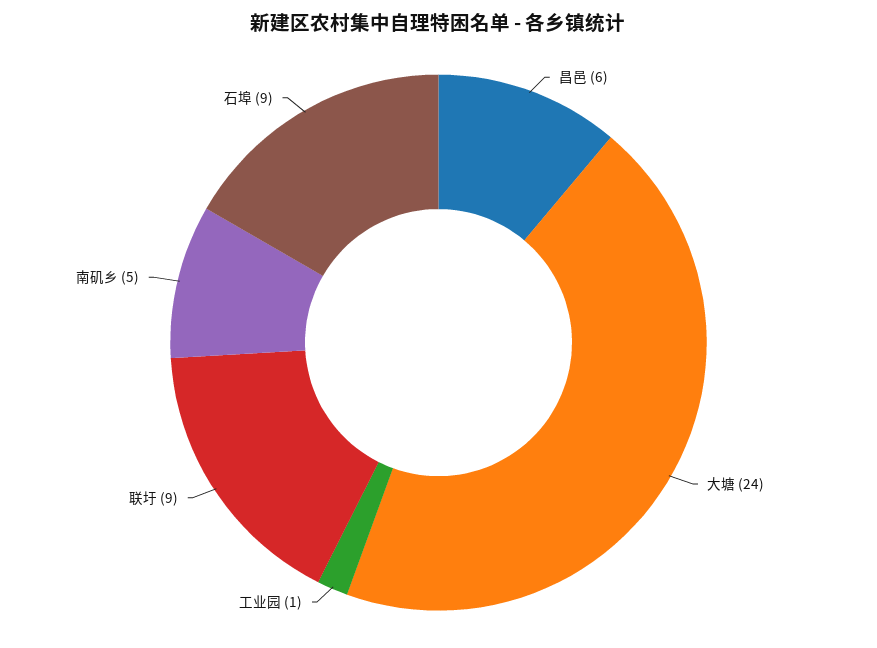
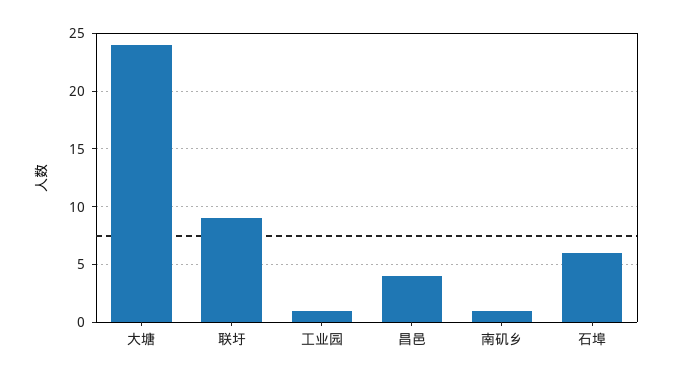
昌邑: 6 -> 4
南矶乡: 5 -> 1
石埠: 9 -> 6

